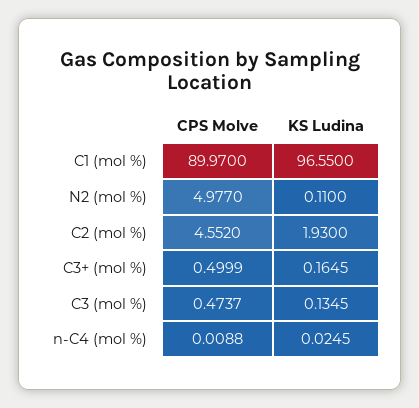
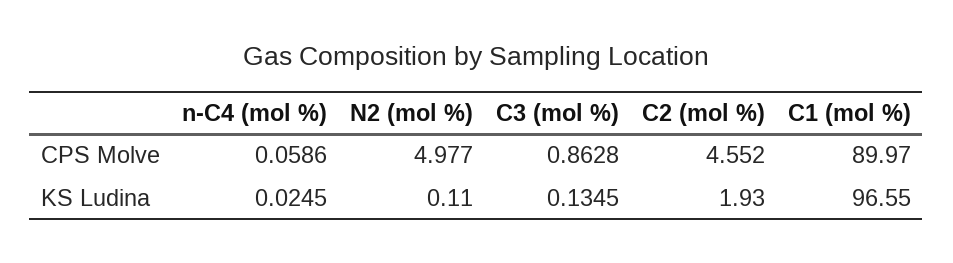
CPS Molve, C3+ (mol %): 0.4999 -> none
KS Ludina, C3+ (mol %): 0.1645 -> none
CPS Molve, C3 (mol %): 0.4737 -> 0.8628
CPS Molve, n-C4 (mol %): 0.0088 -> 0.0586

